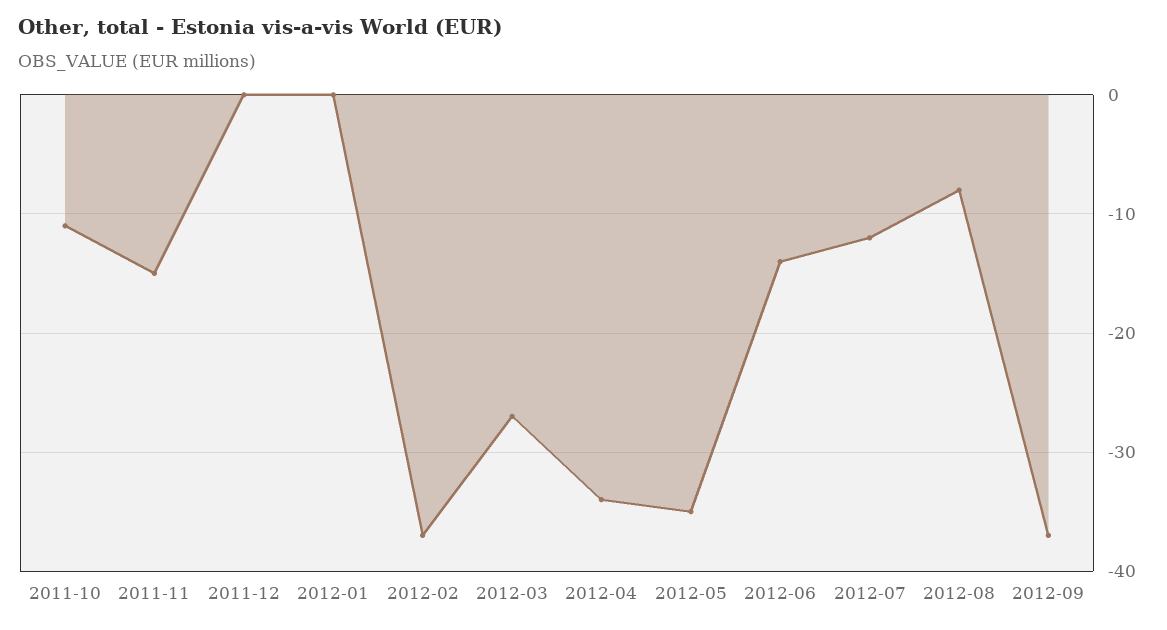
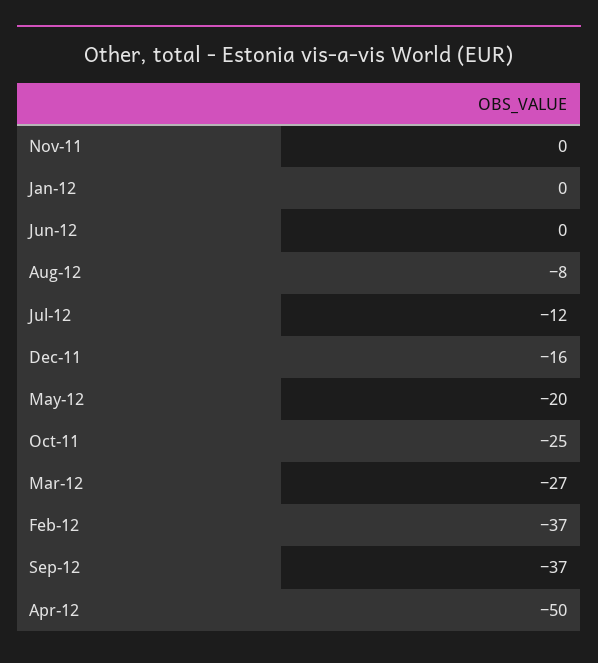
2011-10: -11 -> -25
2011-11: -15 -> 0
2011-12: 0 -> -16
2012-04: -34 -> -50
2012-05: -35 -> -20
2012-06: -14 -> 0

